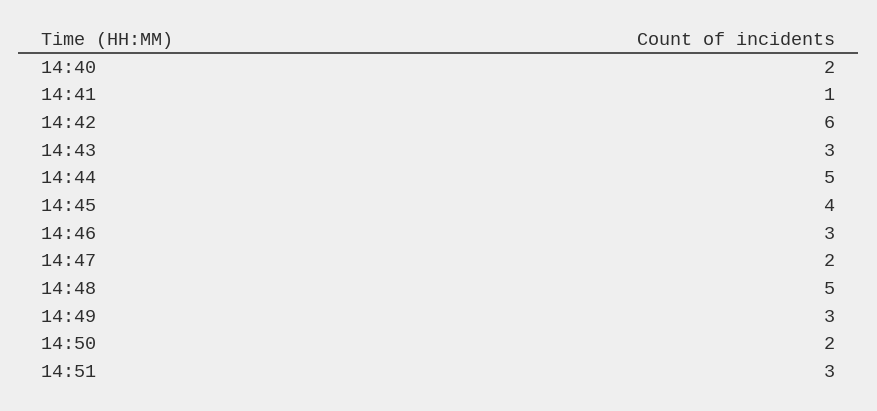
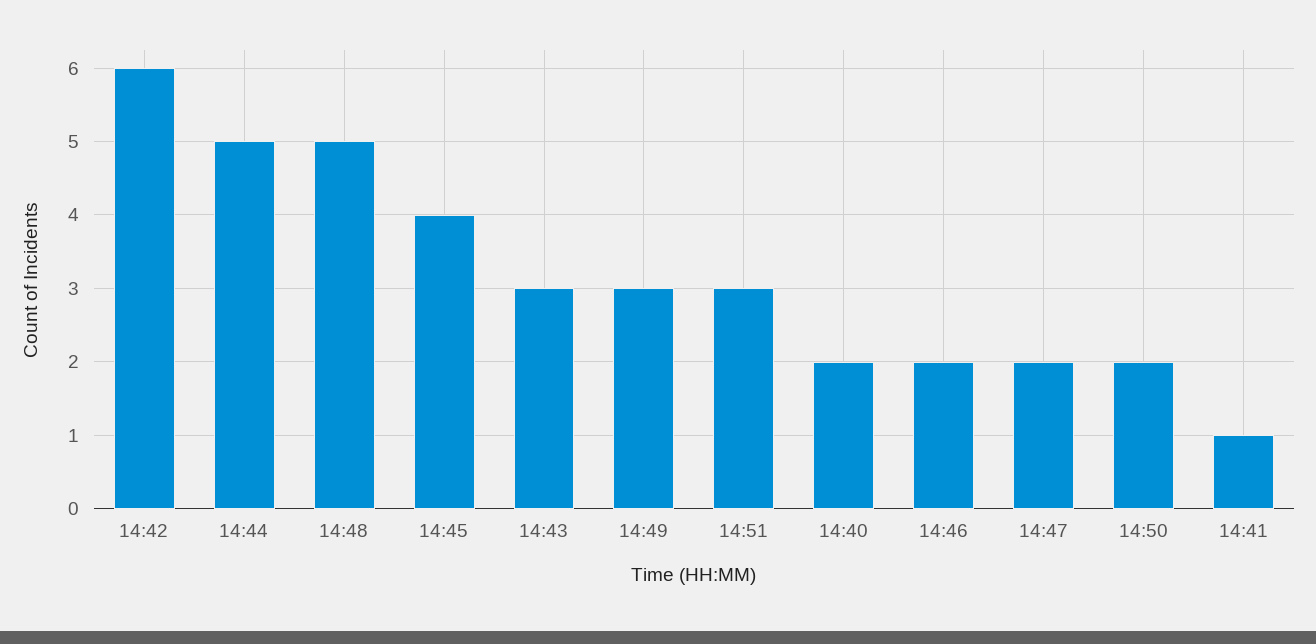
14:46: 3 -> 2

